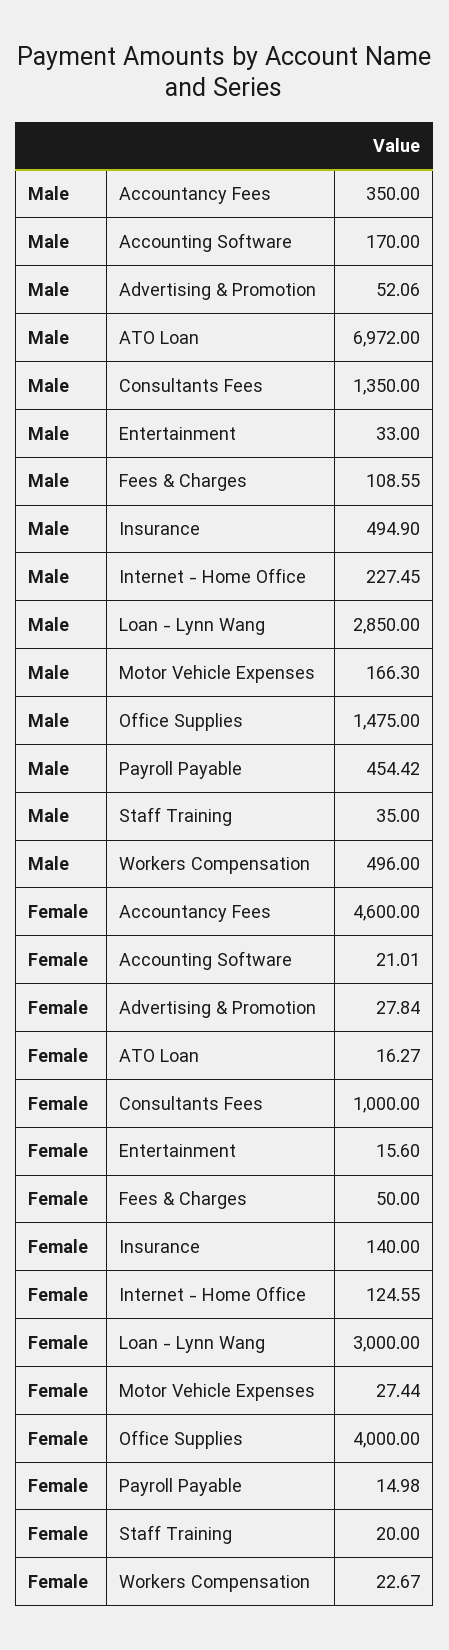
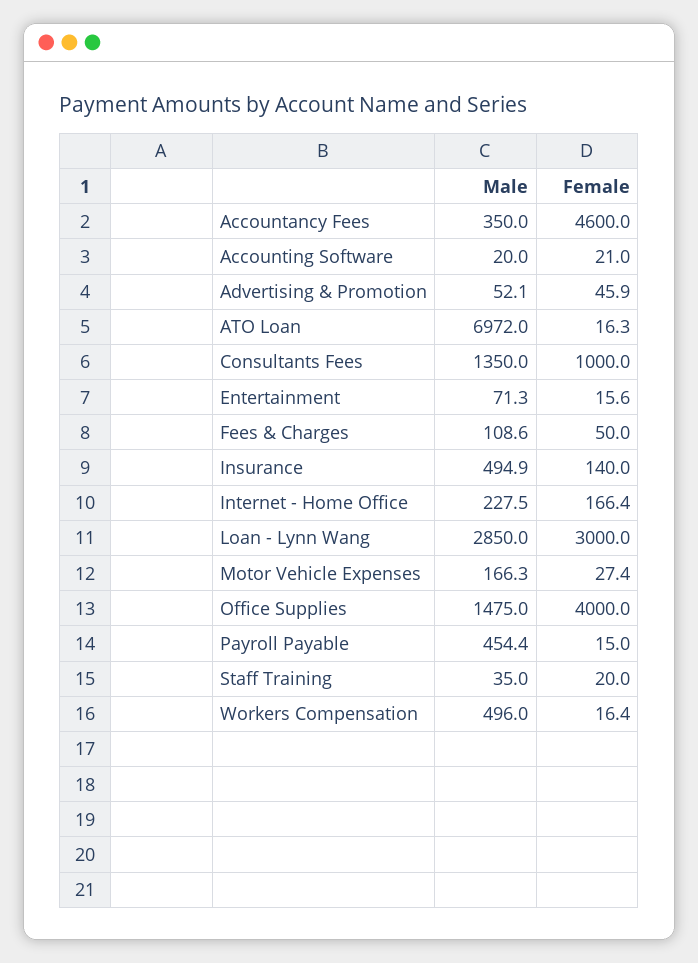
Male, Accounting Software: 170 -> 20
Male, Entertainment: 33 -> 71.3
Female, Advertising & Promotion: 27.84 -> 45.9
Female, Internet - Home Office: 124.55 -> 166.4
Female, Workers Compensation: 22.67 -> 16.4

